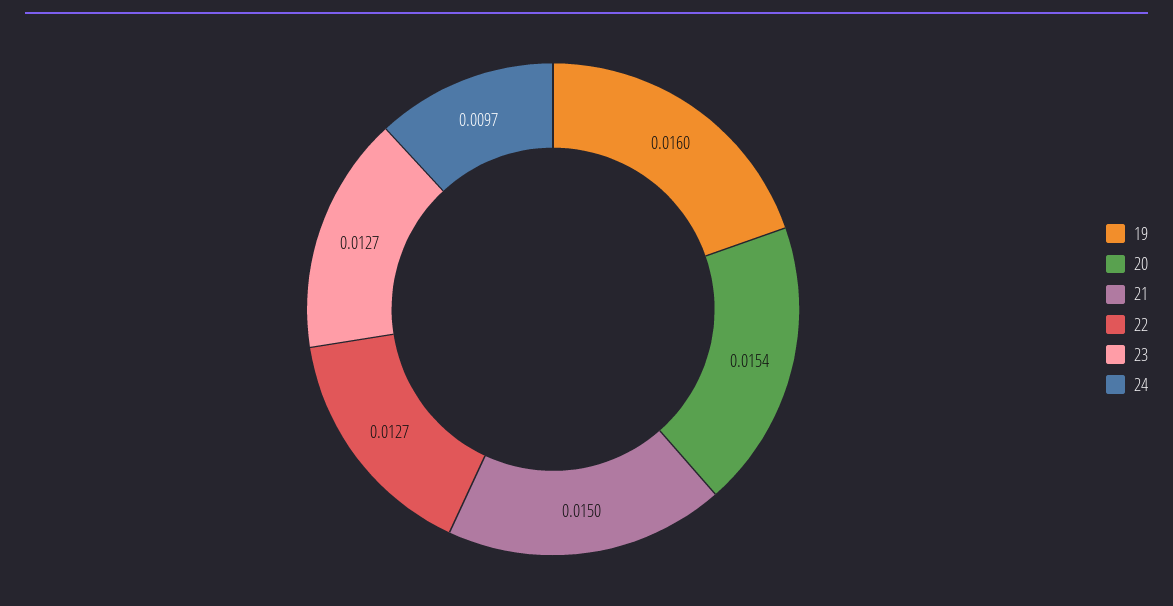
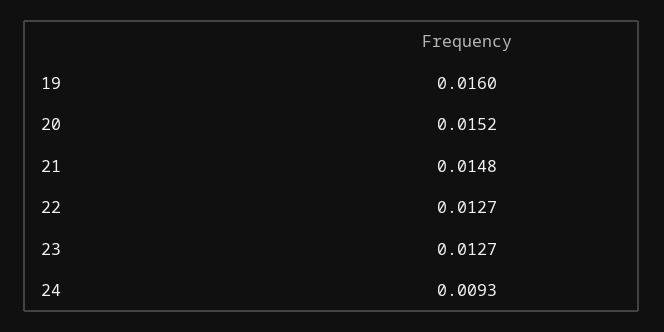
20: 0.0154 -> 0.0152
21: 0.015 -> 0.0148
24: 0.0097 -> 0.0093

